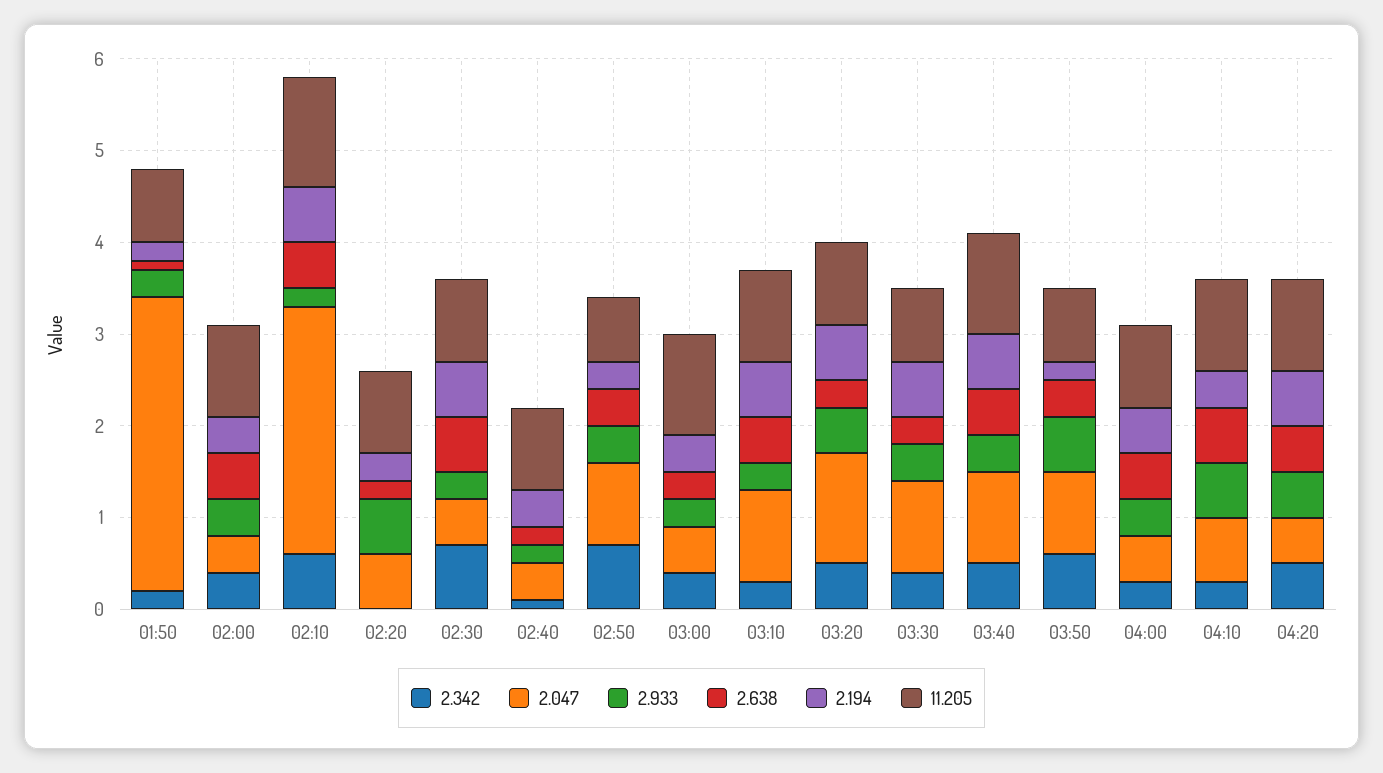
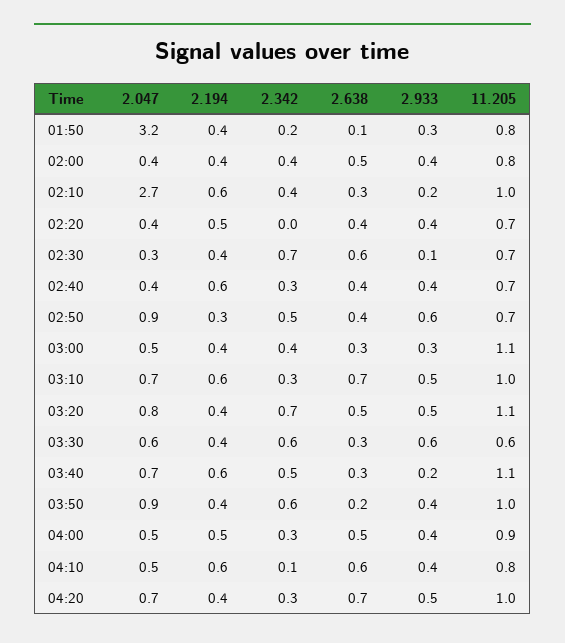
2.194, 01:50: 0.2 -> 0.4
11.205, 02:00: 1 -> 0.8
2.342, 02:10: 0.6 -> 0.4
2.638, 02:10: 0.5 -> 0.3
11.205, 02:10: 1.2 -> 1
2.047, 02:20: 0.6 -> 0.4
2.933, 02:20: 0.6 -> 0.4
2.638, 02:20: 0.2 -> 0.4
2.194, 02:20: 0.3 -> 0.5
11.205, 02:20: 0.9 -> 0.7
2.047, 02:30: 0.5 -> 0.3
2.933, 02:30: 0.3 -> 0.1
2.194, 02:30: 0.6 -> 0.4
11.205, 02:30: 0.9 -> 0.7
2.342, 02:40: 0.1 -> 0.3
2.933, 02:40: 0.2 -> 0.4
2.638, 02:40: 0.2 -> 0.4
2.194, 02:40: 0.4 -> 0.6
11.205, 02:40: 0.9 -> 0.7
2.342, 02:50: 0.7 -> 0.5
2.933, 02:50: 0.4 -> 0.6
2.047, 03:10: 1 -> 0.7
2.933, 03:10: 0.3 -> 0.5
2.638, 03:10: 0.5 -> 0.7
2.342, 03:20: 0.5 -> 0.7
2.047, 03:20: 1.2 -> 0.8
2.638, 03:20: 0.3 -> 0.5
2.194, 03:20: 0.6 -> 0.4
11.205, 03:20: 0.9 -> 1.1
2.342, 03:30: 0.4 -> 0.6
2.047, 03:30: 1 -> 0.6
2.933, 03:30: 0.4 -> 0.6
2.194, 03:30: 0.6 -> 0.4
11.205, 03:30: 0.8 -> 0.6
2.047, 03:40: 1 -> 0.7
2.933, 03:40: 0.4 -> 0.2
2.638, 03:40: 0.5 -> 0.3
2.933, 03:50: 0.6 -> 0.4
2.638, 03:50: 0.4 -> 0.2
2.194, 03:50: 0.2 -> 0.4
11.205, 03:50: 0.8 -> 1
2.342, 04:10: 0.3 -> 0.1
2.047, 04:10: 0.7 -> 0.5
2.933, 04:10: 0.6 -> 0.4
2.194, 04:10: 0.4 -> 0.6
11.205, 04:10: 1 -> 0.8
2.342, 04:20: 0.5 -> 0.3
2.047, 04:20: 0.5 -> 0.7
2.638, 04:20: 0.5 -> 0.7
2.194, 04:20: 0.6 -> 0.4

